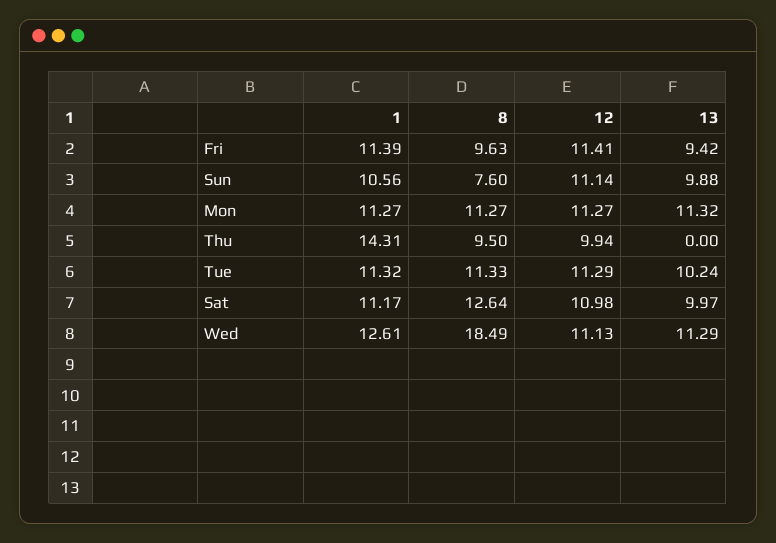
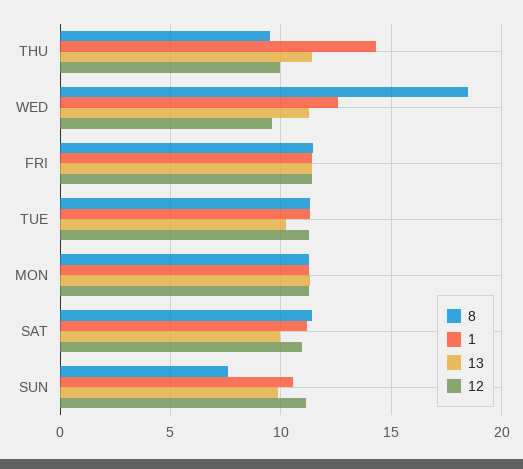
8, Fri: 9.63 -> 11.5
13, Fri: 9.42 -> 11.5
13, Thu: 0 -> 11.5
8, Sat: 12.64 -> 11.5
12, Wed: 11.13 -> 9.5

